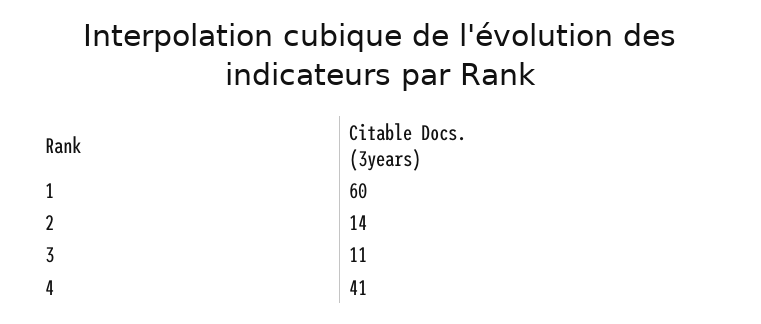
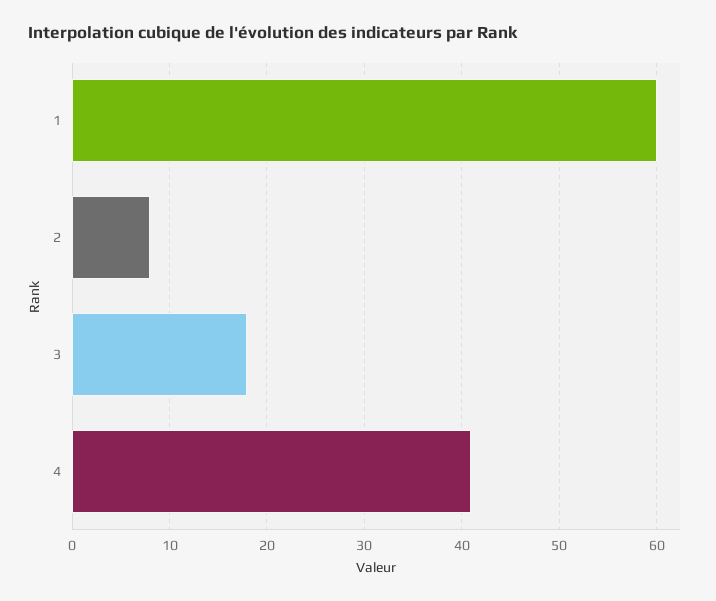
2: 14 -> 8
3: 11 -> 18

